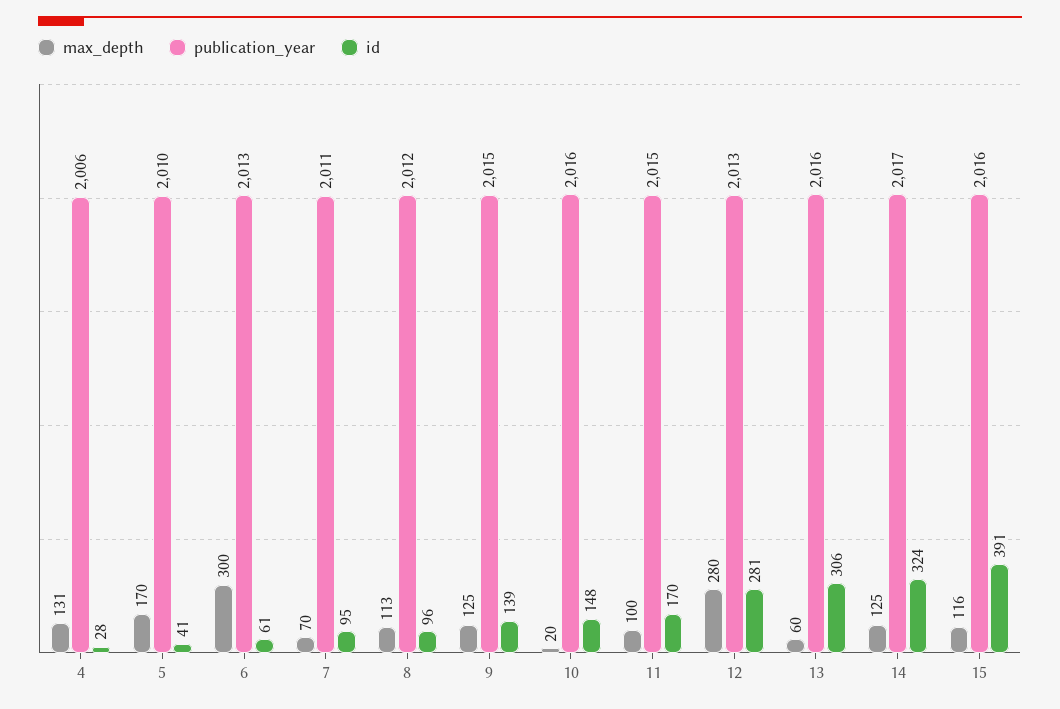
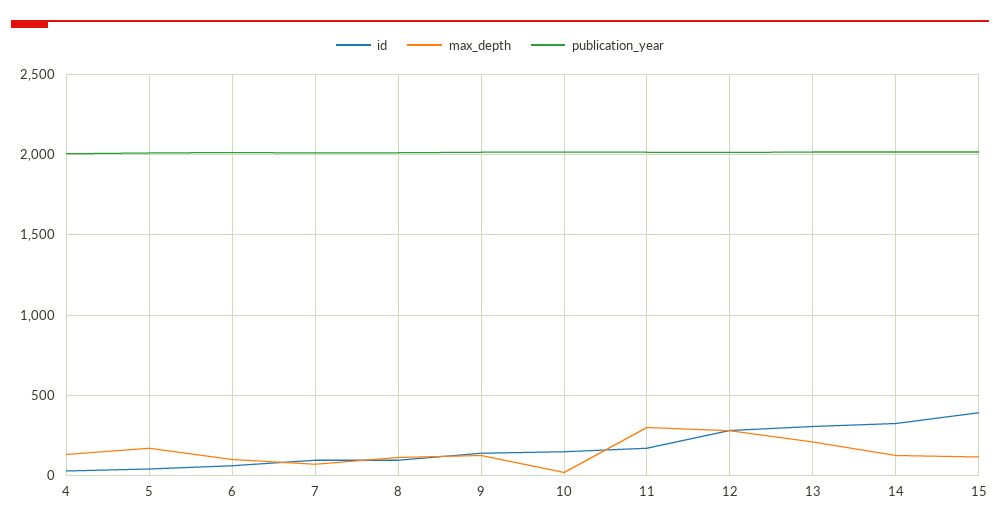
max_depth, 6: 300 -> 100
max_depth, 11: 100 -> 300
max_depth, 13: 60 -> 200

